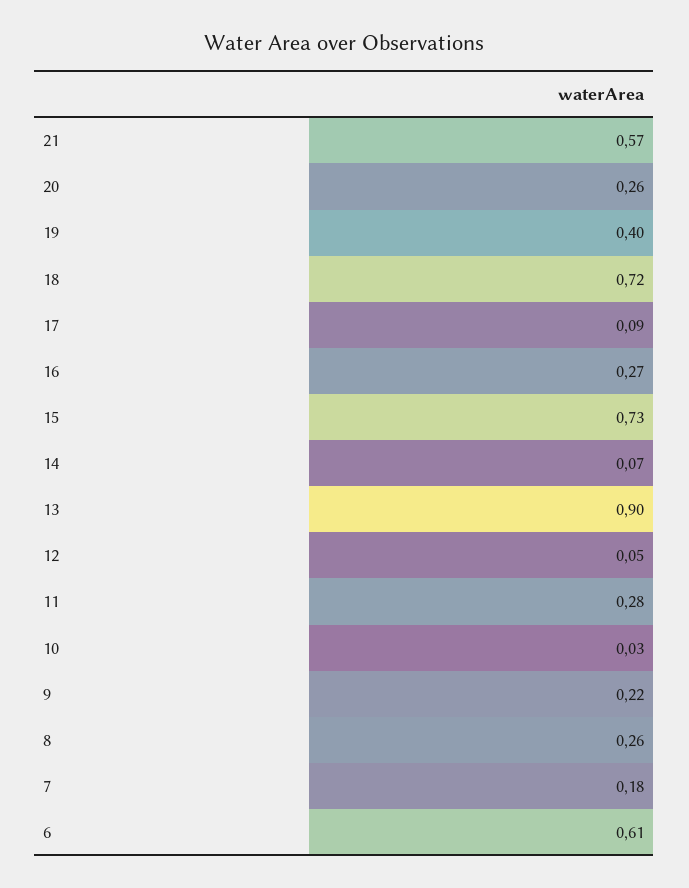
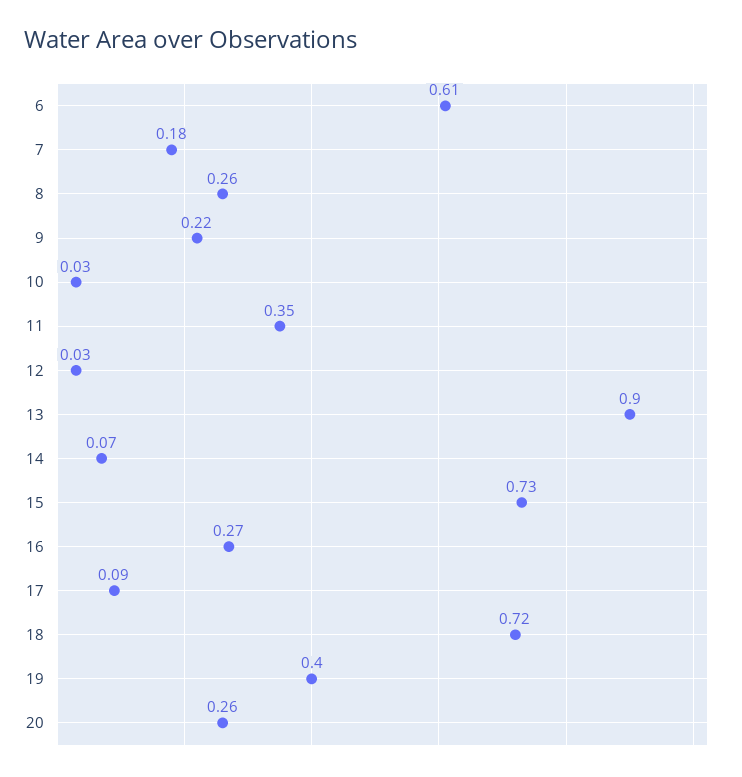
21: 0.57 -> none
12: 0.05 -> 0.03
11: 0.28 -> 0.35

